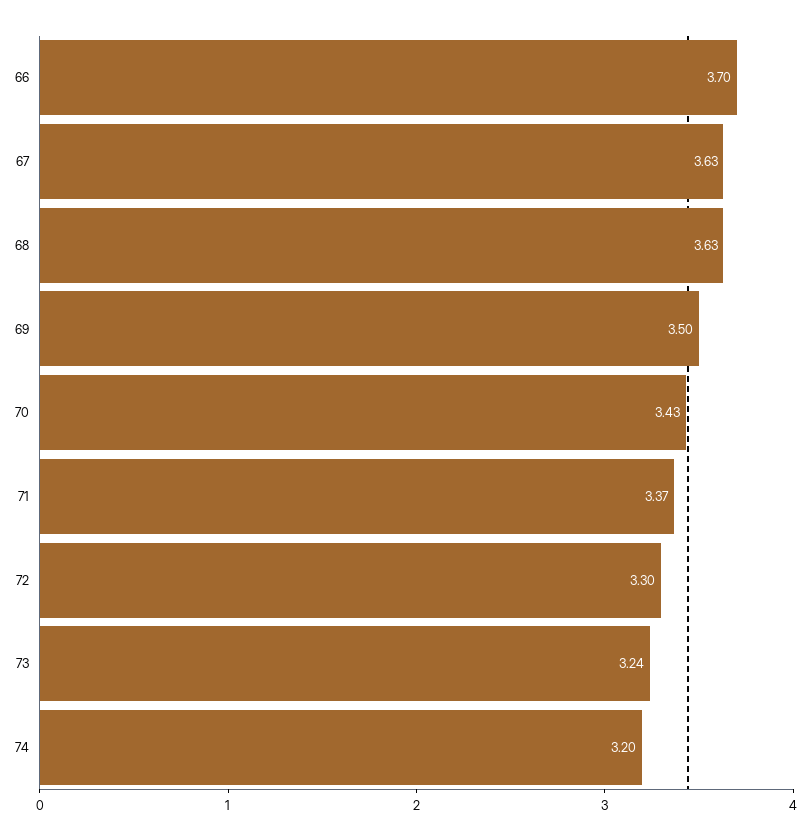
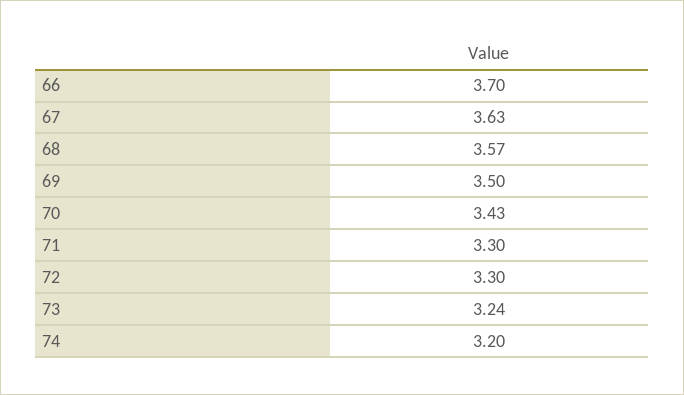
68: 3.63 -> 3.57
71: 3.37 -> 3.3

